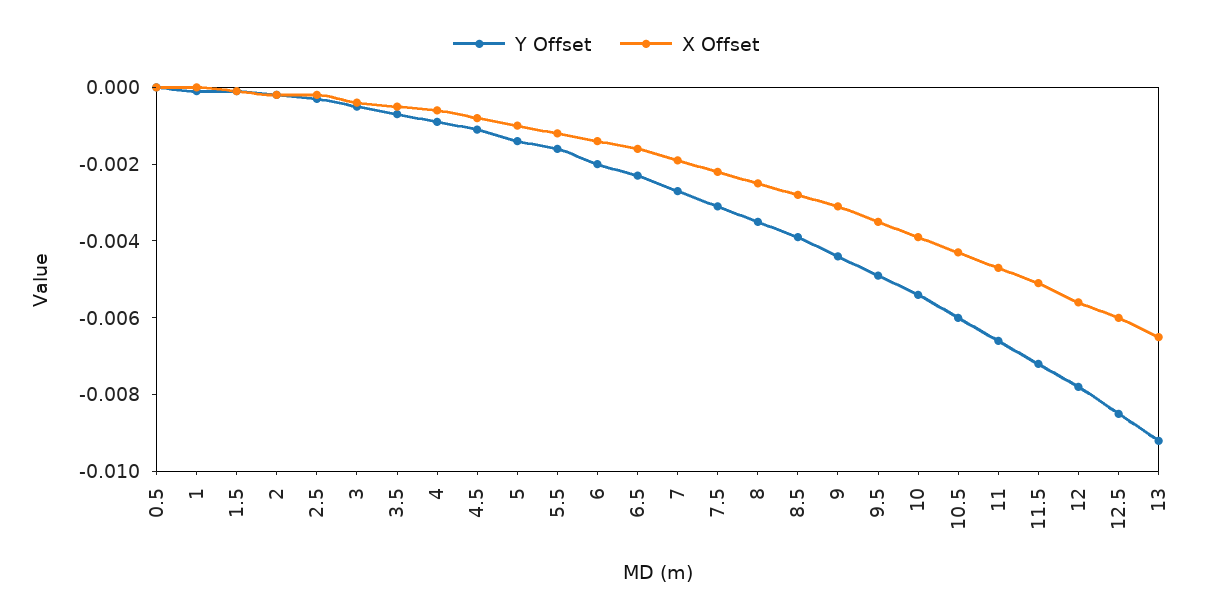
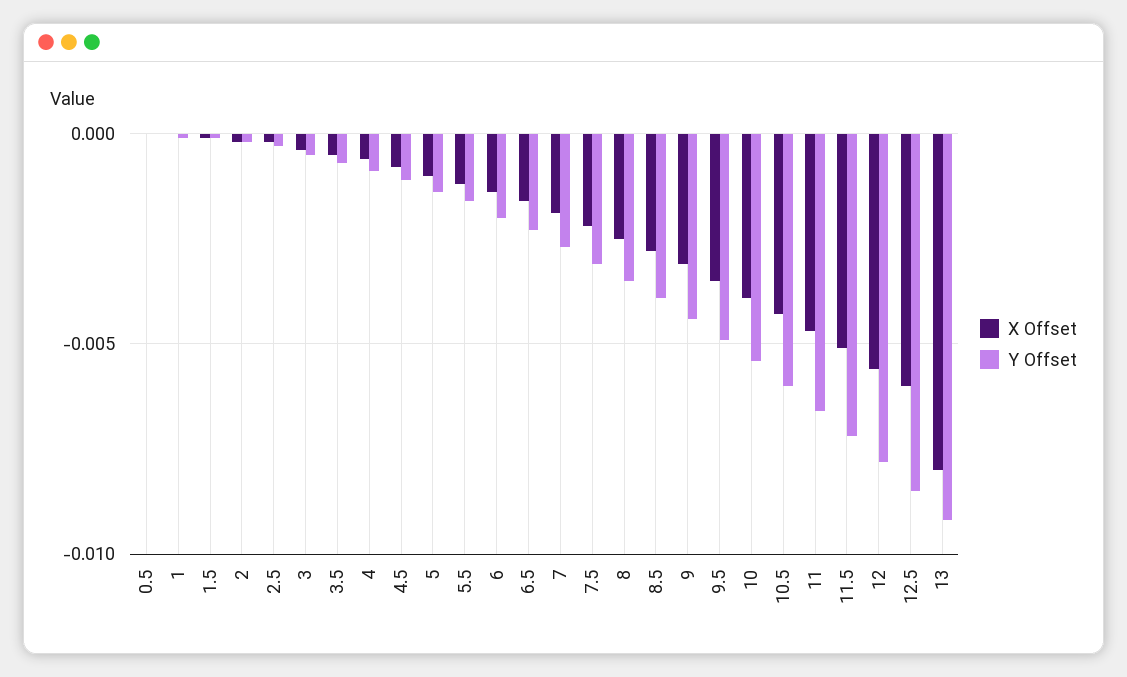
X Offset, 13: -0.0065 -> -0.008

